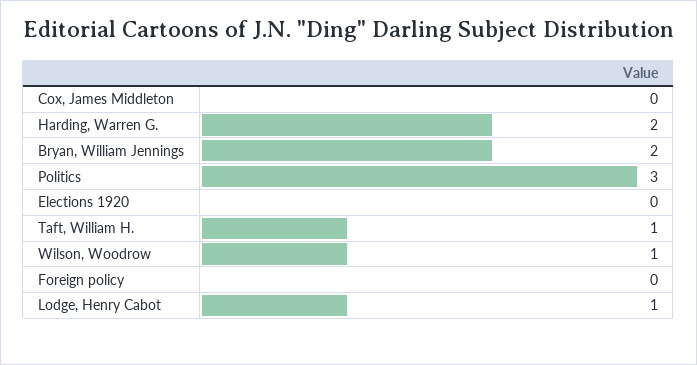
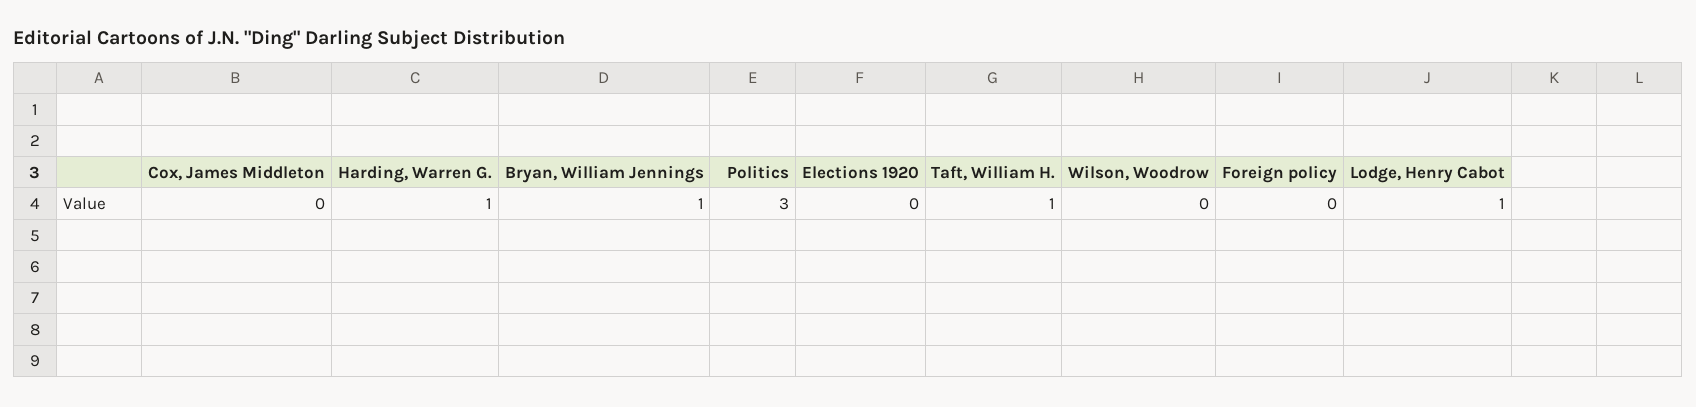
Harding, Warren G.: 2 -> 1
Bryan, William Jennings: 2 -> 1
Wilson, Woodrow: 1 -> 0

